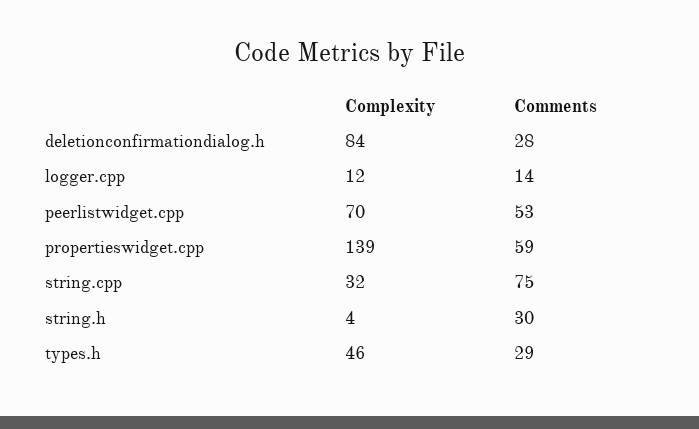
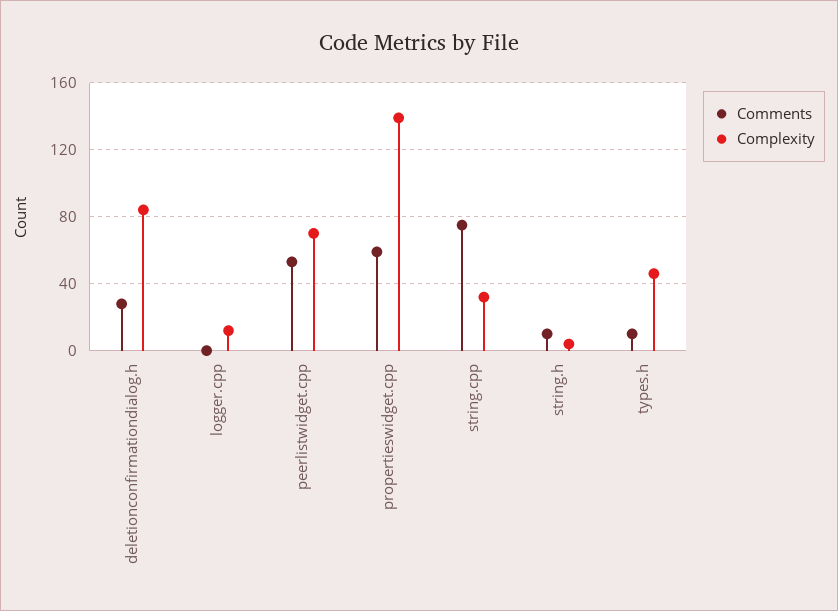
Comments, logger.cpp: 14 -> 0
Comments, string.h: 30 -> 10
Comments, types.h: 29 -> 10

